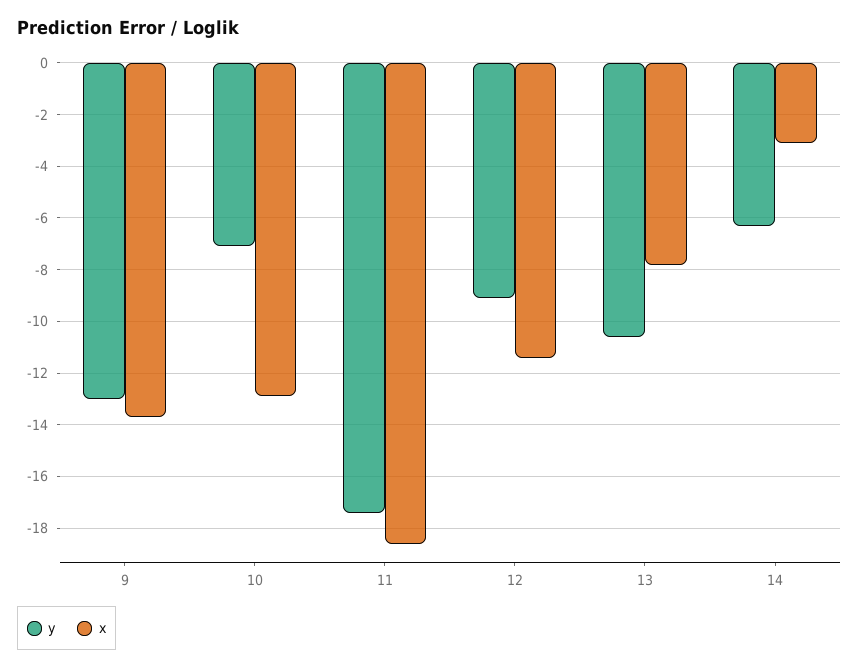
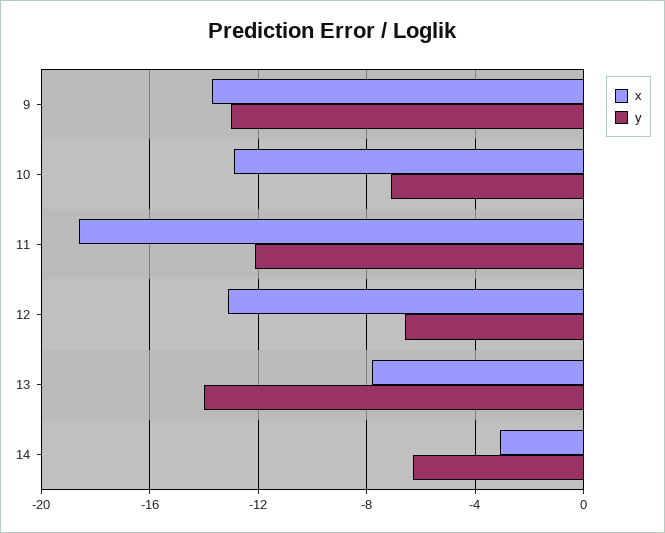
y, 11: -17.5 -> -12
y, 12: -9 -> -6.5
x, 12: -11.5 -> -13
y, 13: -10.5 -> -14

